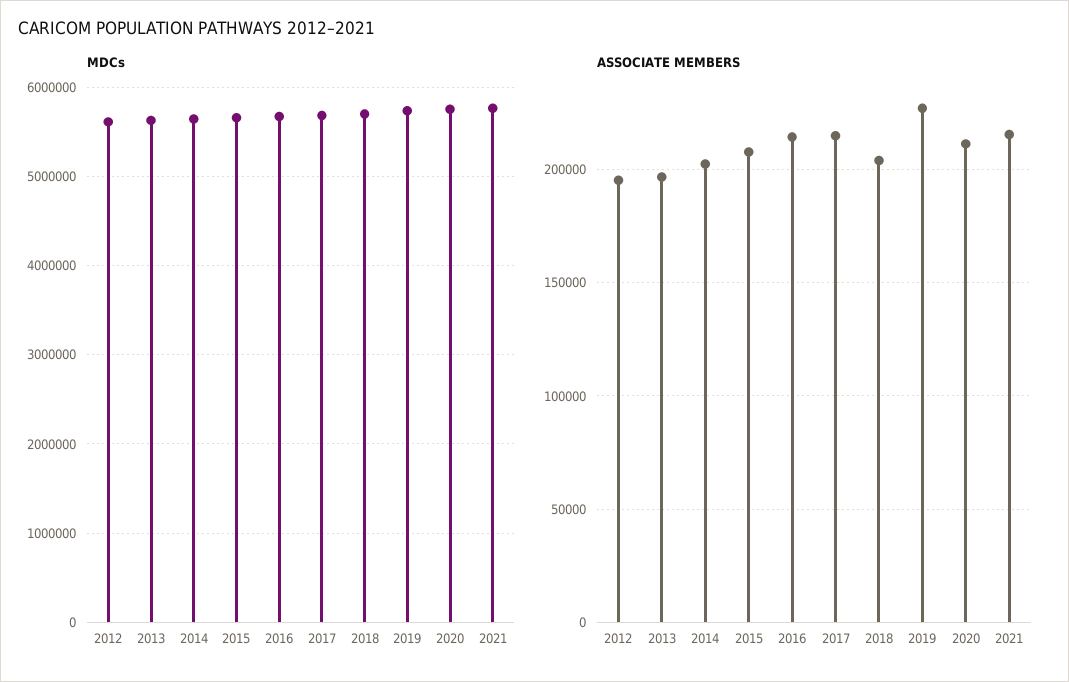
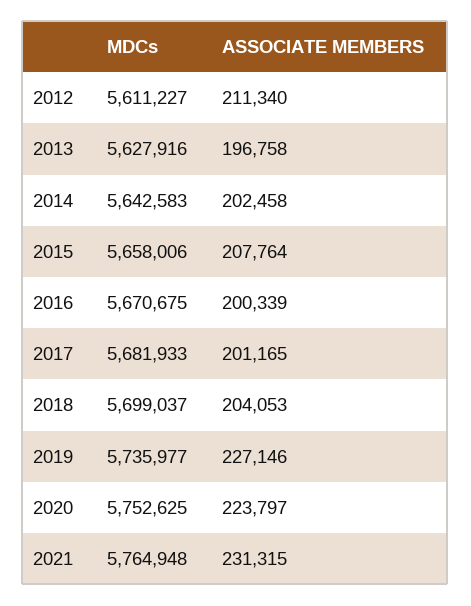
ASSOCIATE MEMBERS, 2012: 195000 -> 211340
ASSOCIATE MEMBERS, 2016: 215000 -> 200339
ASSOCIATE MEMBERS, 2017: 215000 -> 201165
ASSOCIATE MEMBERS, 2020: 210000 -> 223797
ASSOCIATE MEMBERS, 2021: 215000 -> 231315

